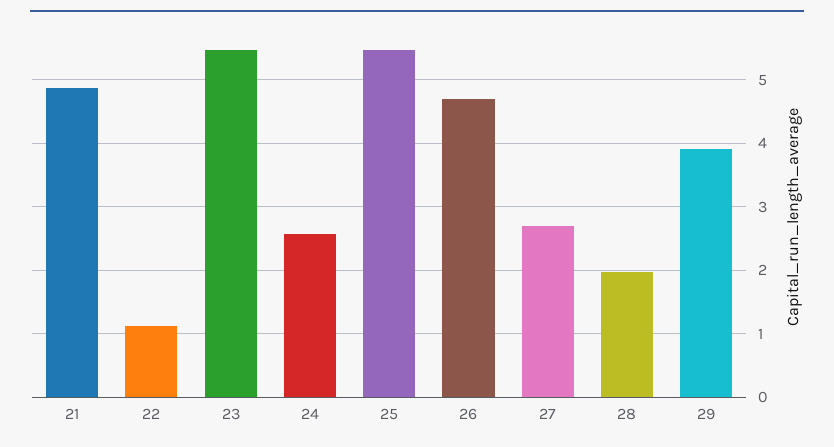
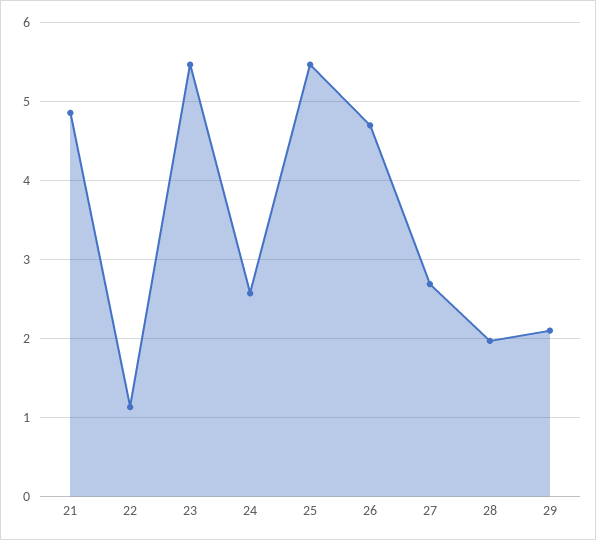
29: 3.9 -> 2.1

